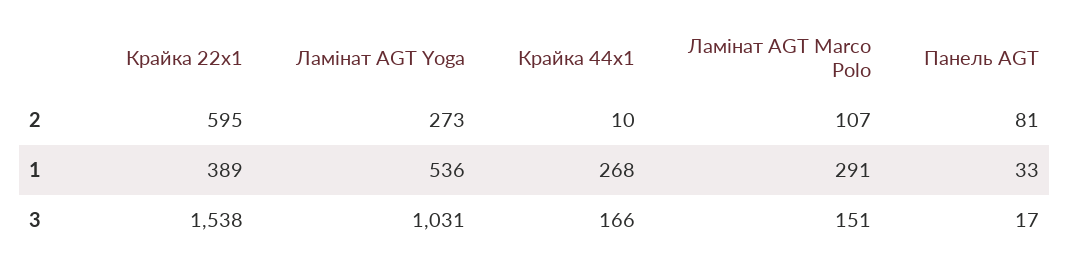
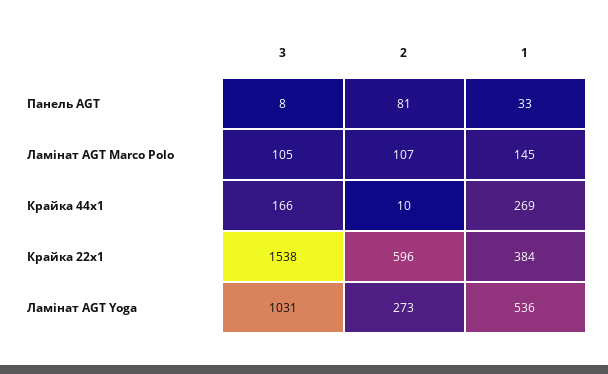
Крайка 22x1, 2: 595 -> 596
Крайка 22x1, 1: 389 -> 384
Крайка 44x1, 1: 268 -> 269
Ламінат AGT Marco Polo, 1: 291 -> 145
Ламінат AGT Marco Polo, 3: 151 -> 105
Панель AGT, 3: 17 -> 8

